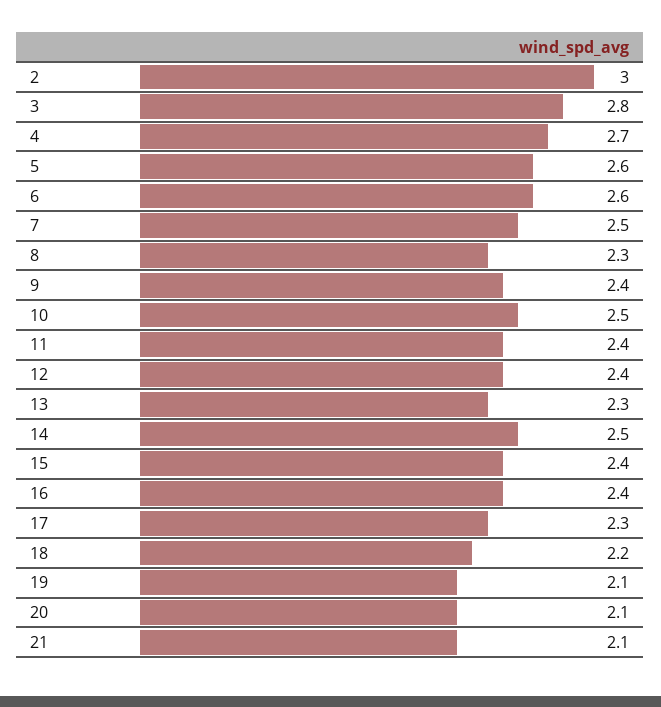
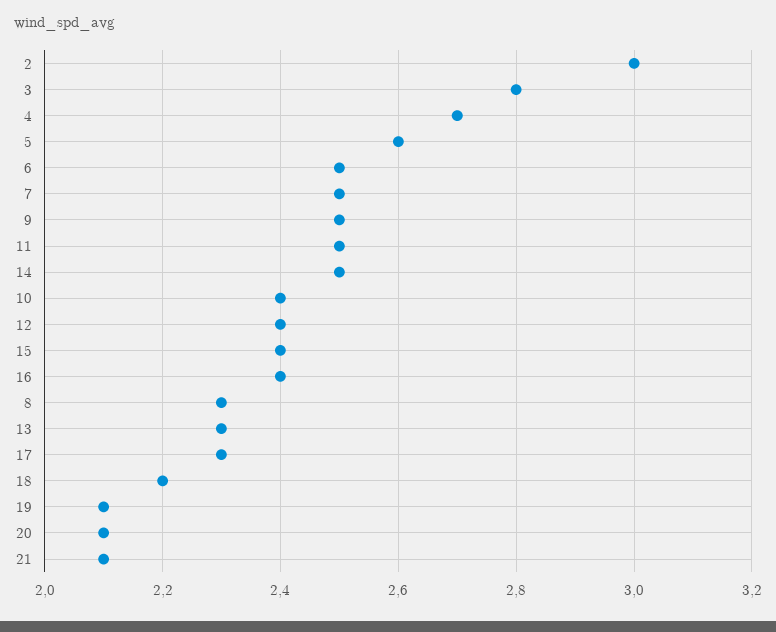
6: 2.6 -> 2.5
9: 2.4 -> 2.5
10: 2.5 -> 2.4
11: 2.4 -> 2.5

